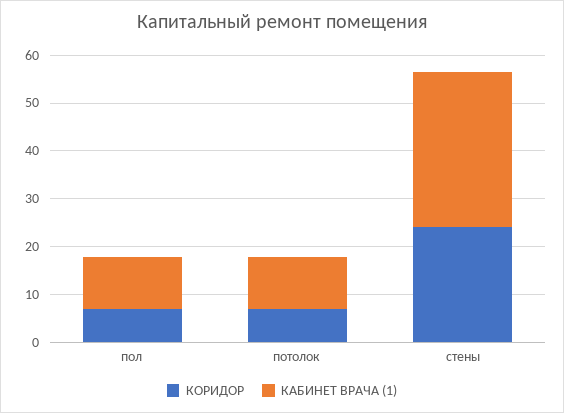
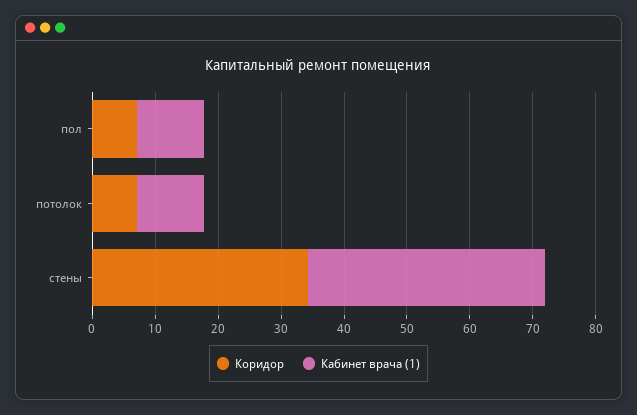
КОРИДОР, стены: 24 -> 34
КАБИНЕТ ВРАЧА (1), стены: 32 -> 38

